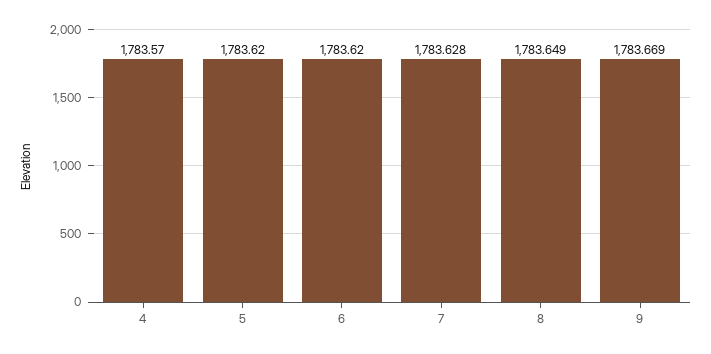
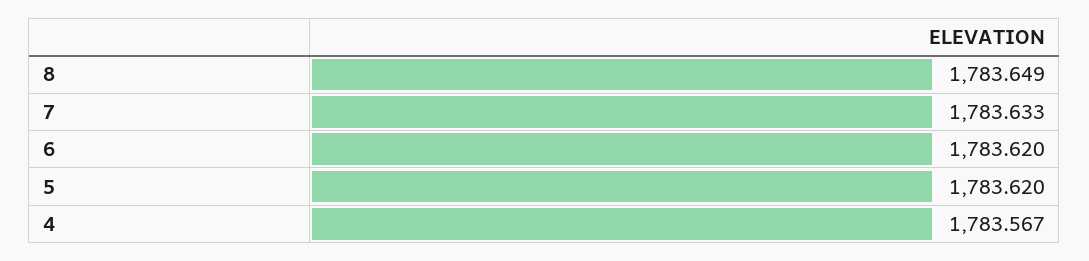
4: 1783.57 -> 1783.567
7: 1783.628 -> 1783.633
9: 1783.669 -> none

